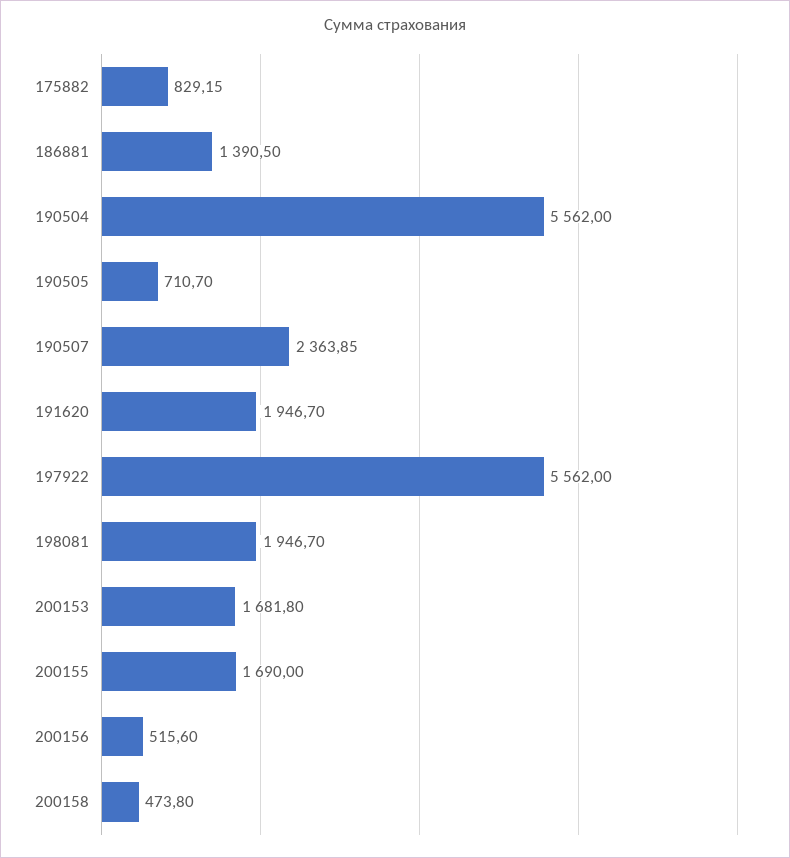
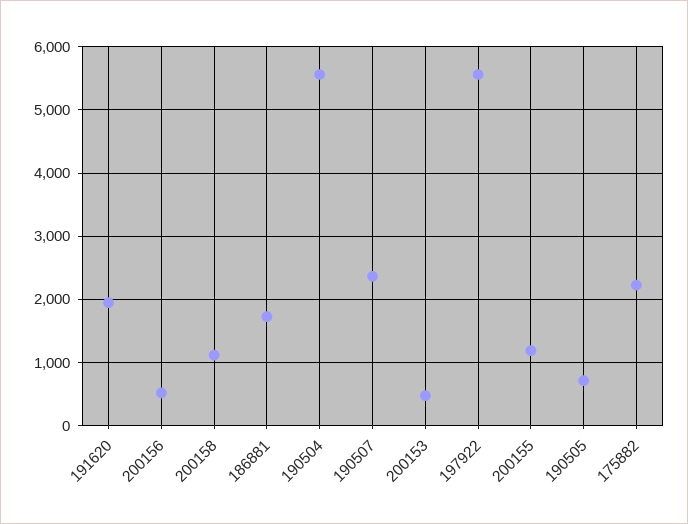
175882: 829.15 -> 2200
186881: 1390.5 -> 1700
198081: 1946.7 -> none
200153: 1681.8 -> 500
200155: 1690 -> 1200
200158: 473.8 -> 1100

